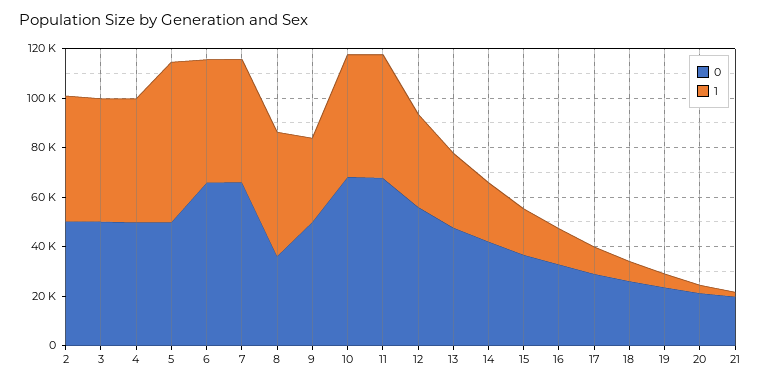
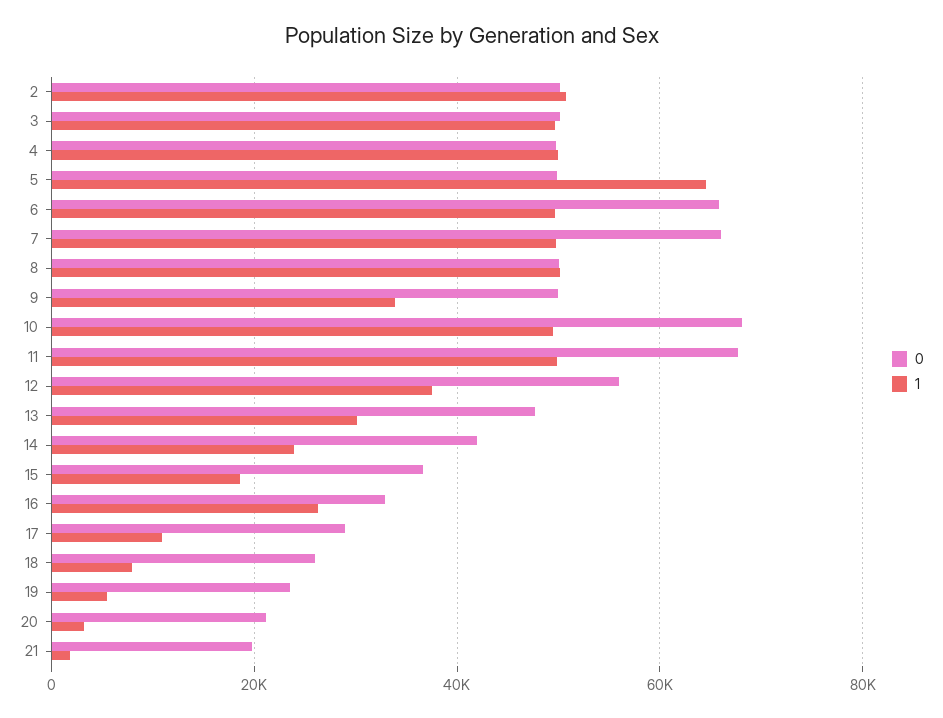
0, 8: 35000 -> 50000
1, 16: 15000 -> 26000

